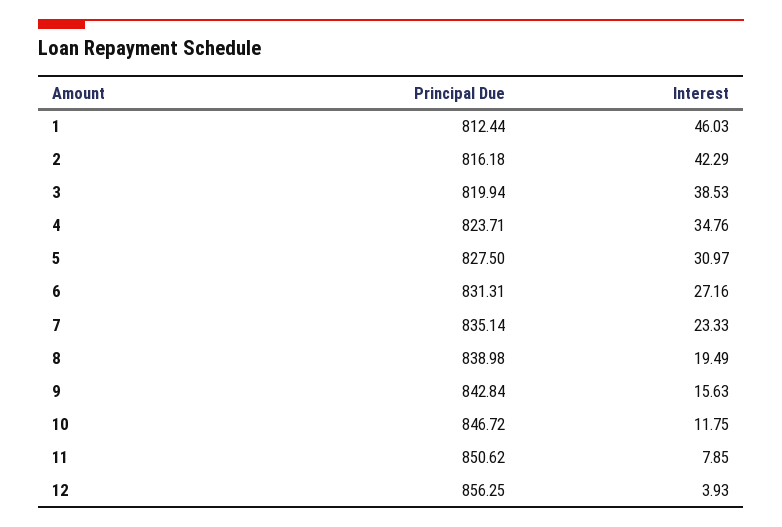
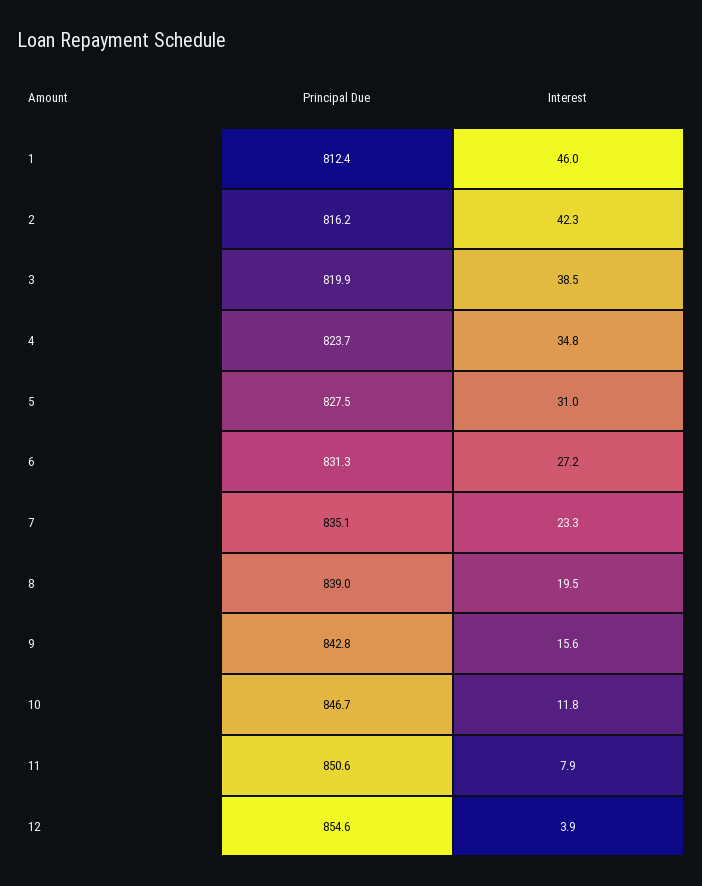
Principal Due, 12: 856.25 -> 854.6

